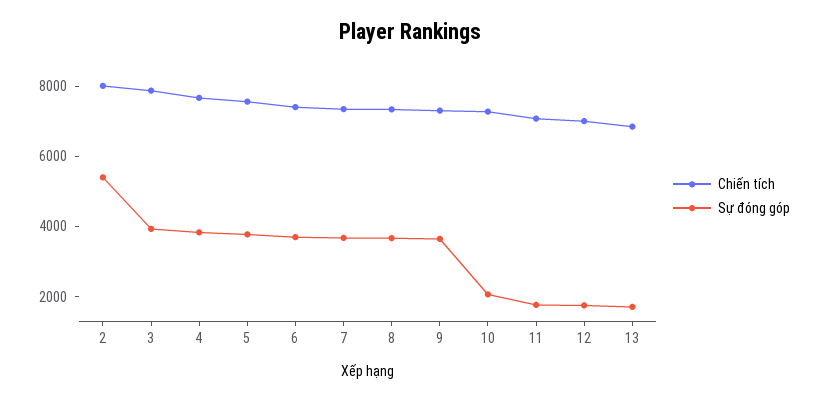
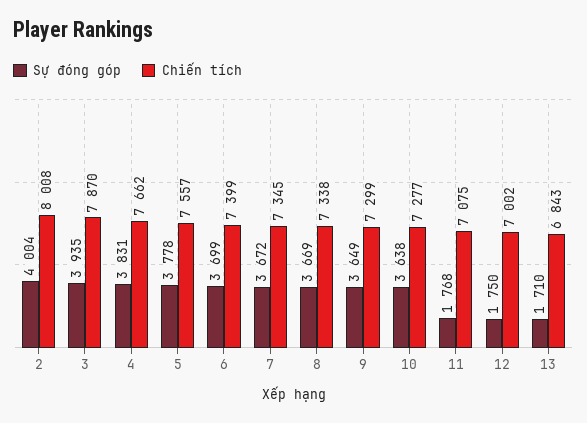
Sự đóng góp, 2: 5500 -> 4004
Sự đóng góp, 10: 2000 -> 3638

